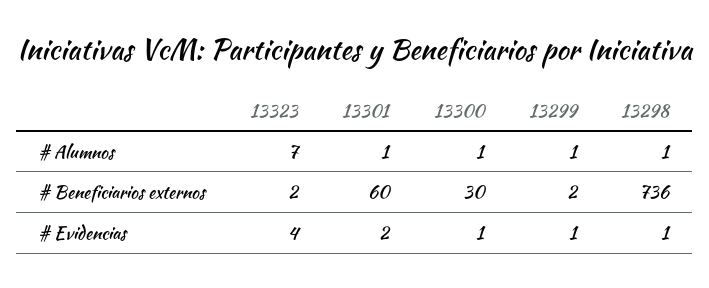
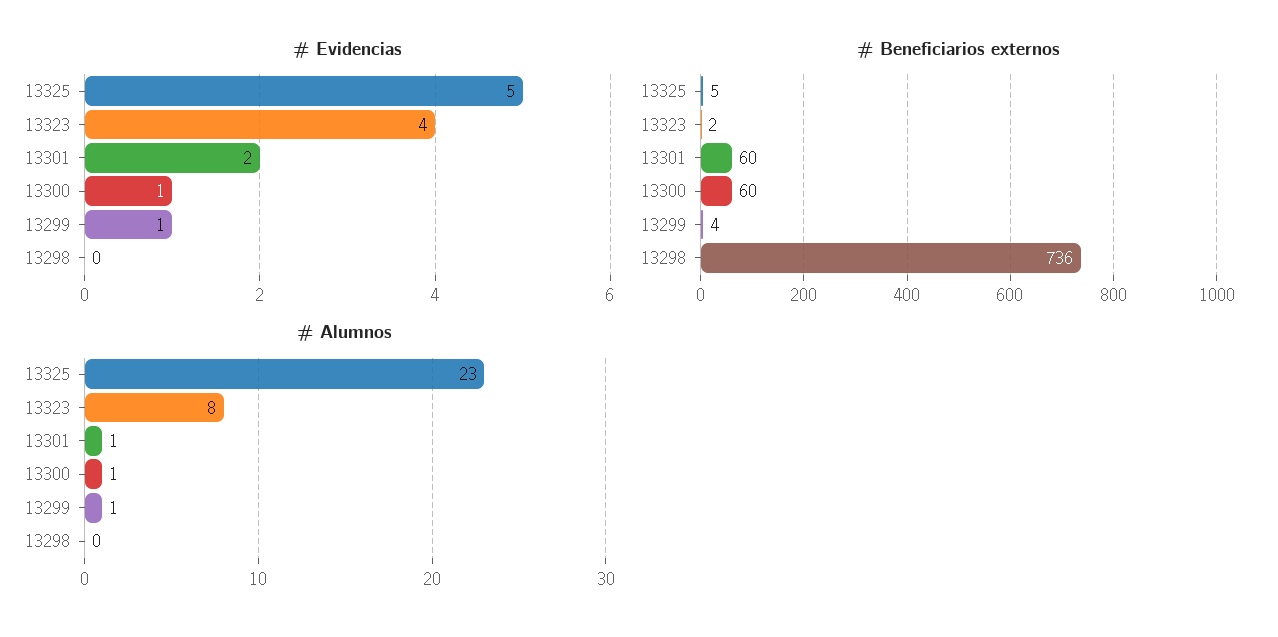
# Alumnos, 13323: 7 -> 8
# Alumnos, 13298: 1 -> 0
# Beneficiarios externos, 13300: 30 -> 60
# Beneficiarios externos, 13299: 2 -> 4
# Evidencias, 13298: 1 -> 0
# Evidencias, 13325: none -> 5
# Beneficiarios externos, 13325: none -> 5
# Alumnos, 13325: none -> 23

